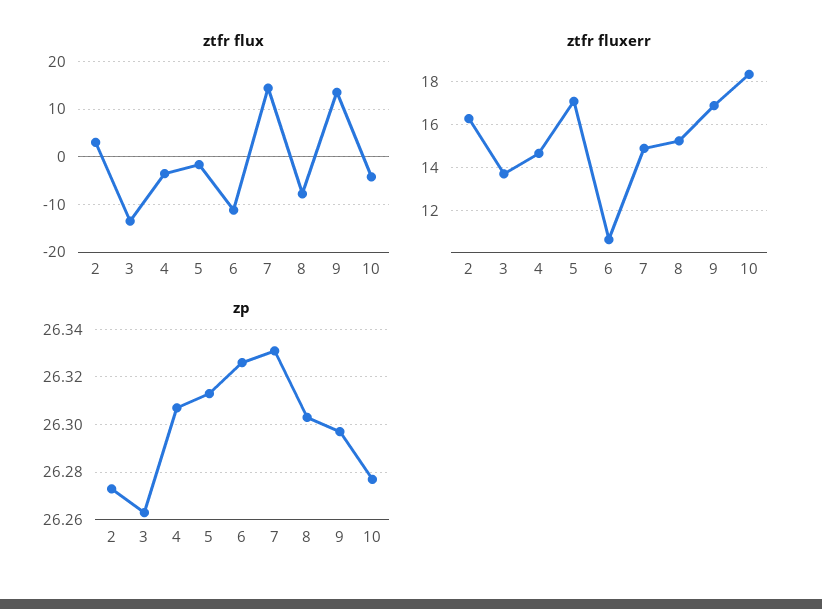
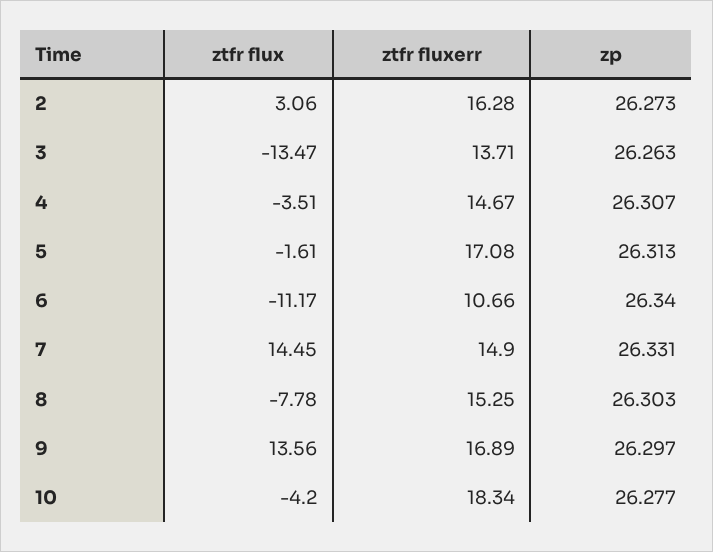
zp, 6: 26.325 -> 26.34

